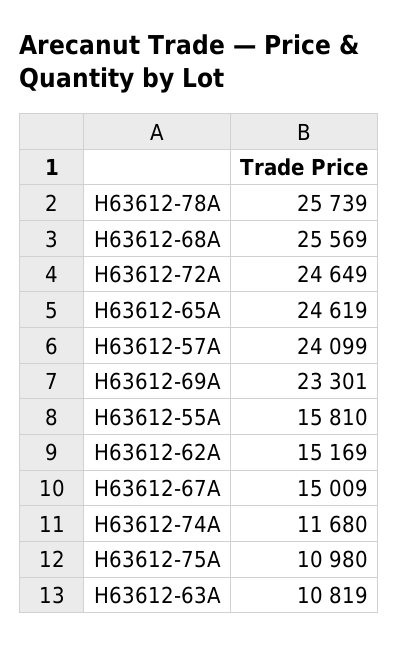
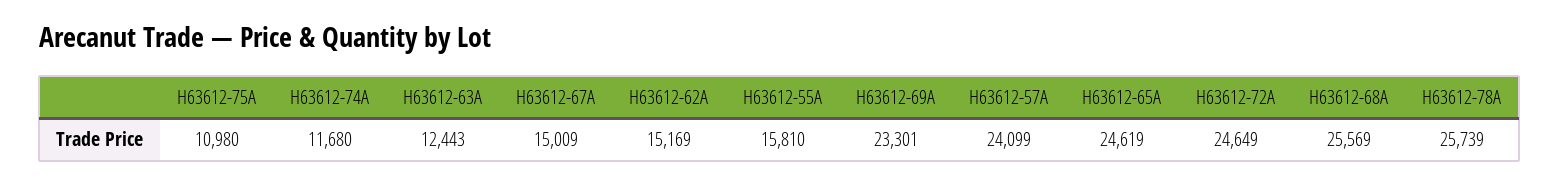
H63612-63A: 10819 -> 12443

